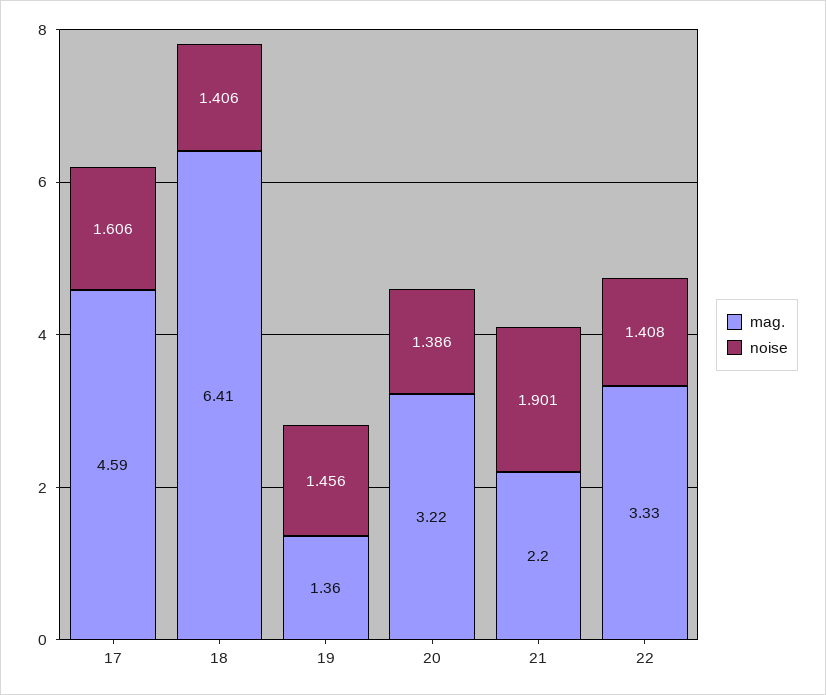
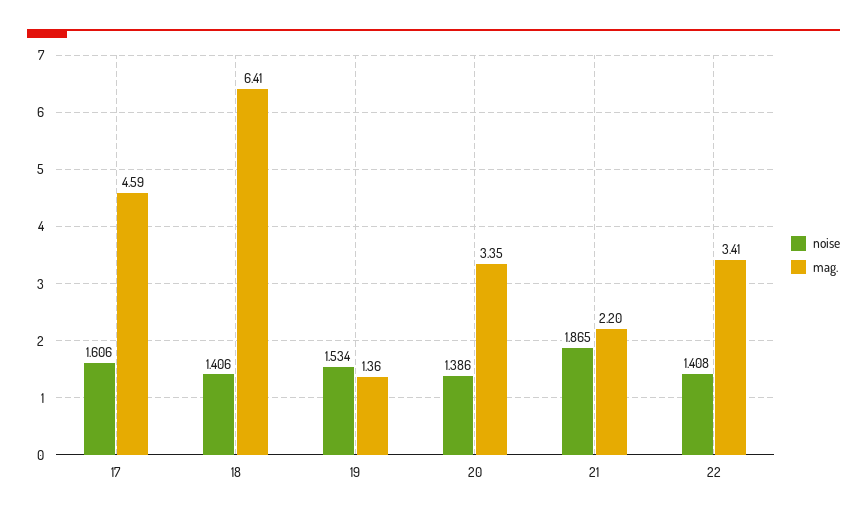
noise, 19: 1.456 -> 1.534
mag., 20: 3.22 -> 3.35
noise, 21: 1.901 -> 1.865
mag., 22: 3.33 -> 3.41

